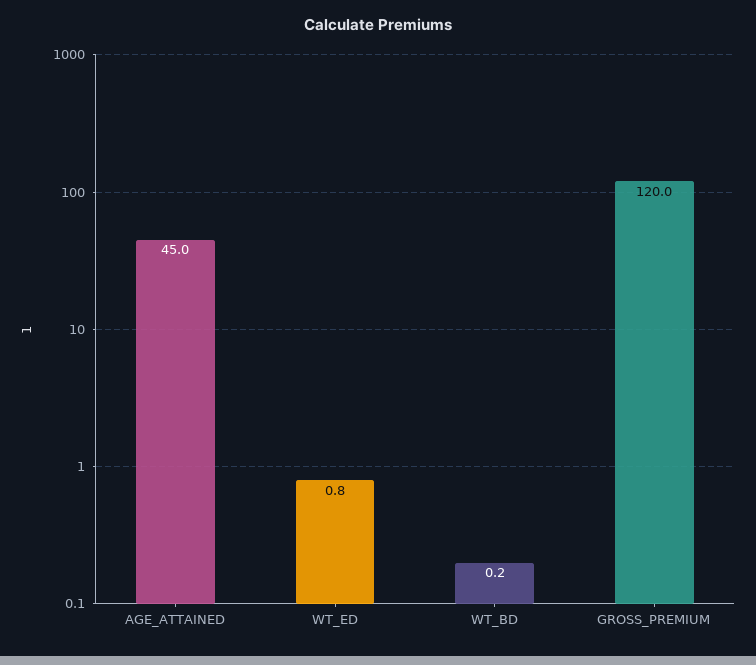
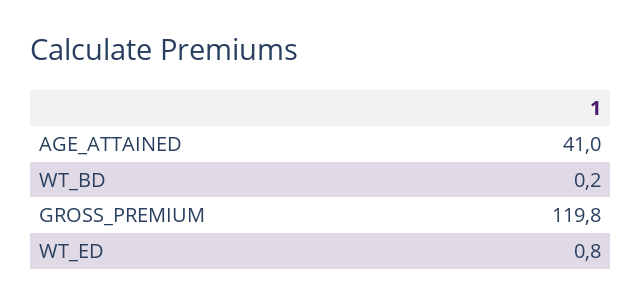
AGE_ATTAINED: 45 -> 41
GROSS_PREMIUM: 120 -> 119.8

